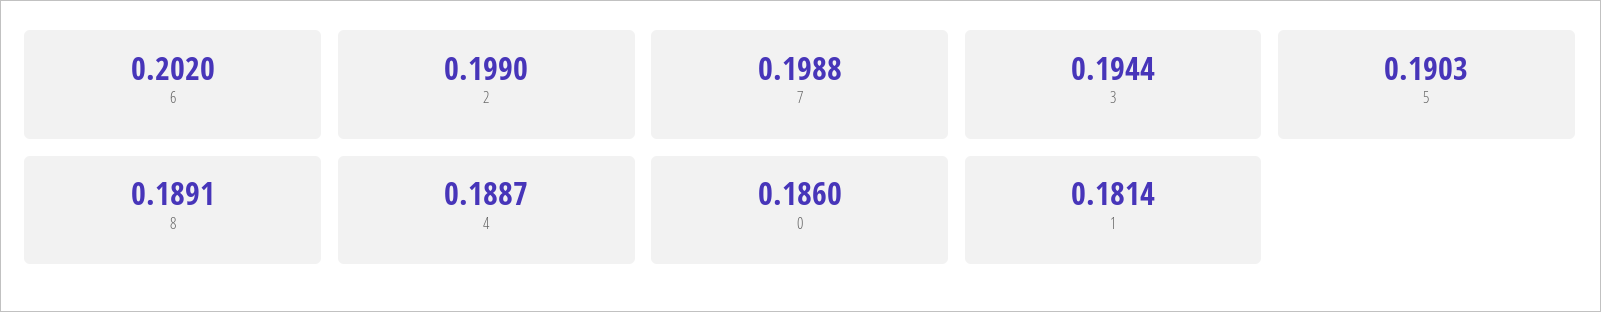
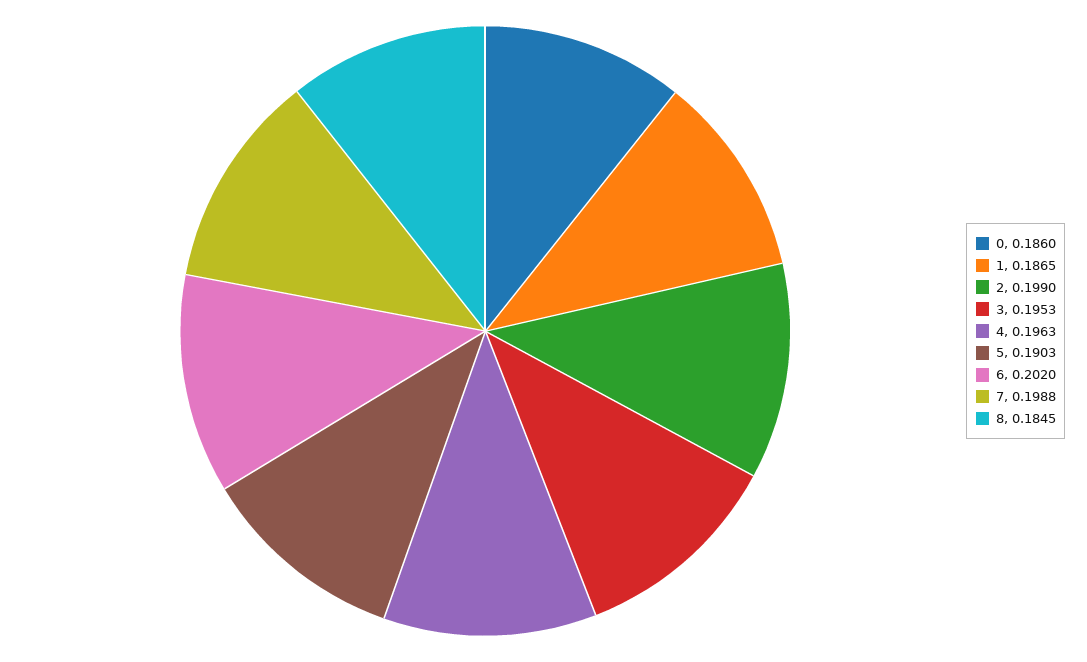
3: 0.1944 -> 0.1953
8: 0.1891 -> 0.1845
4: 0.1887 -> 0.1963
1: 0.1814 -> 0.1865

